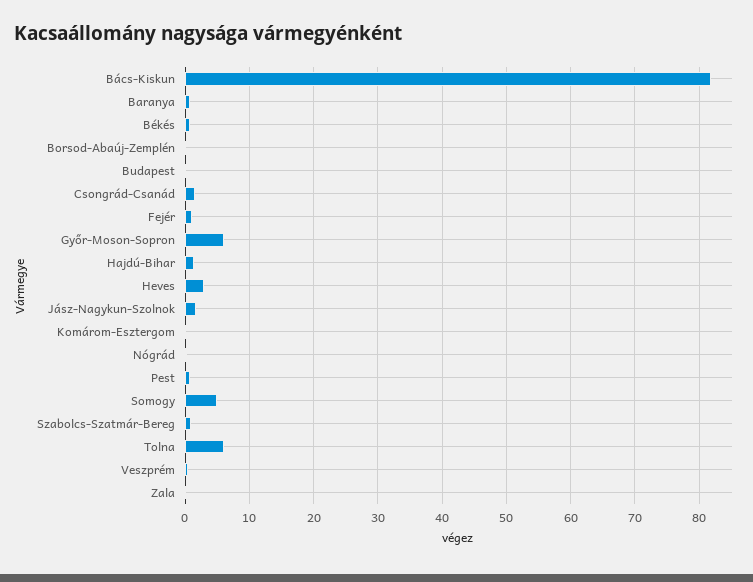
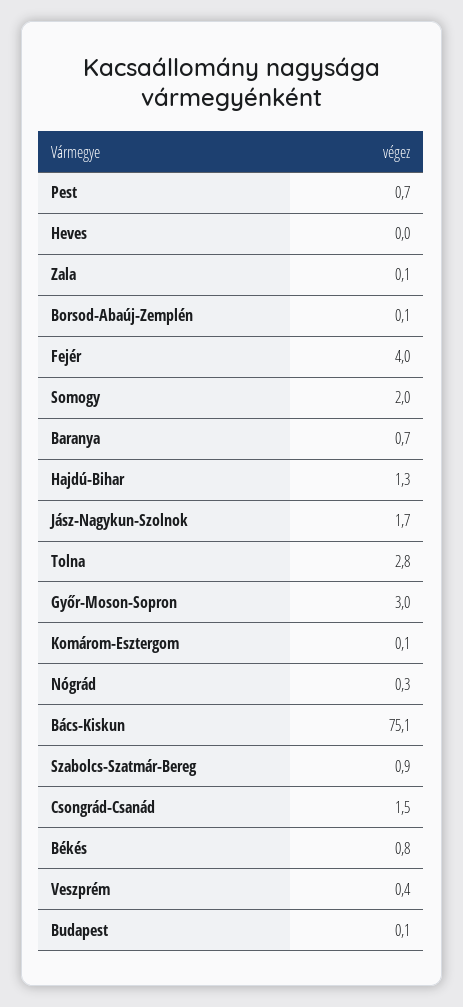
Bács-Kiskun: 82 -> 75.1
Fejér: 1 -> 4
Győr-Moson-Sopron: 6 -> 3
Heves: 3 -> 0
Somogy: 5 -> 2
Tolna: 6 -> 2.8

